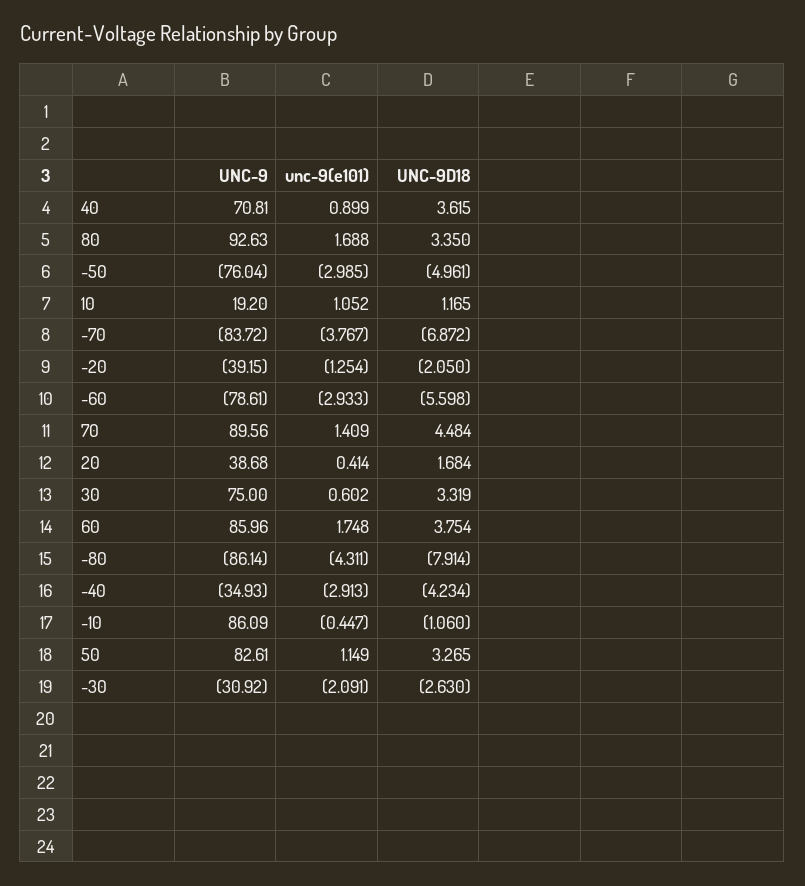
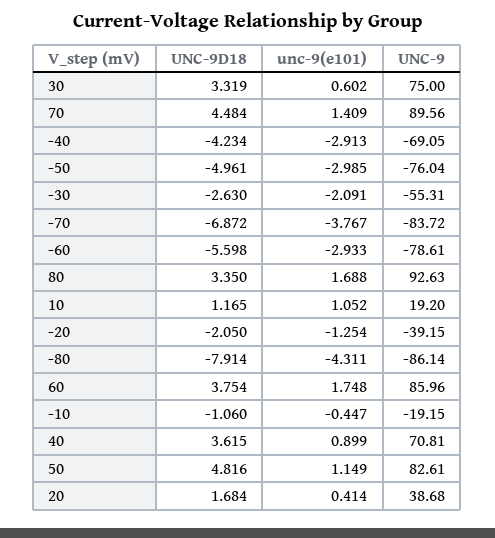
UNC-9, -40: -34.93 -> -69.05
UNC-9, -10: 86.09 -> -19.15
UNC-9D18, 50: 3.265 -> 4.816
UNC-9, -30: -30.92 -> -55.31

